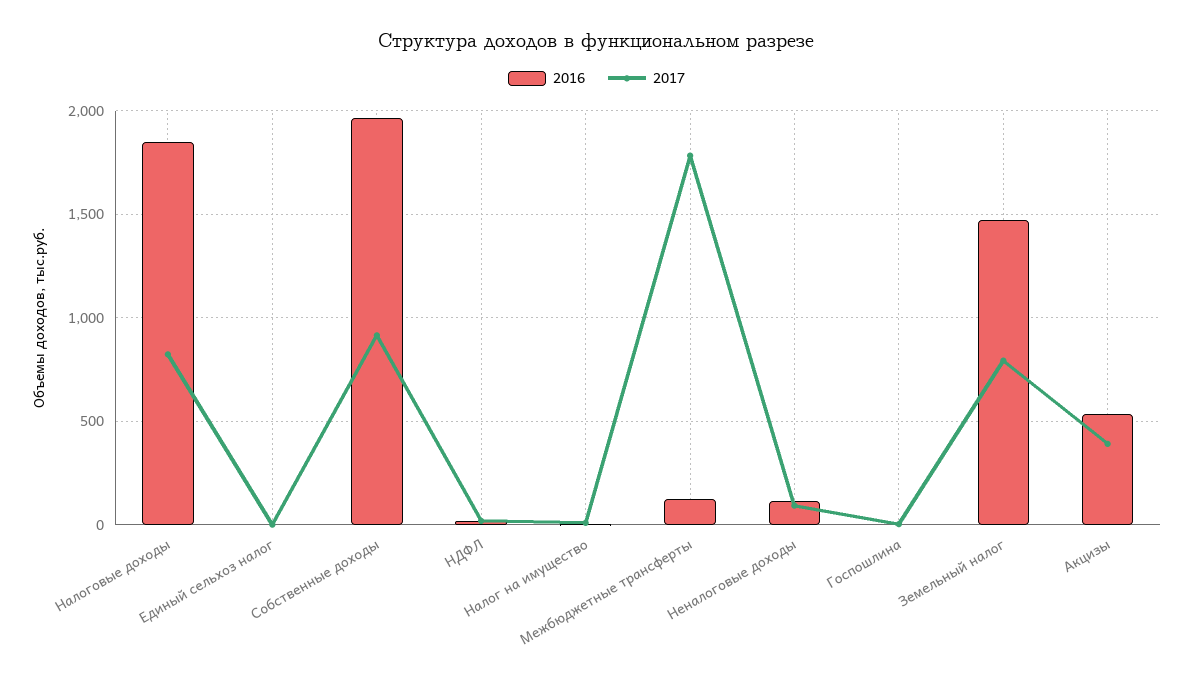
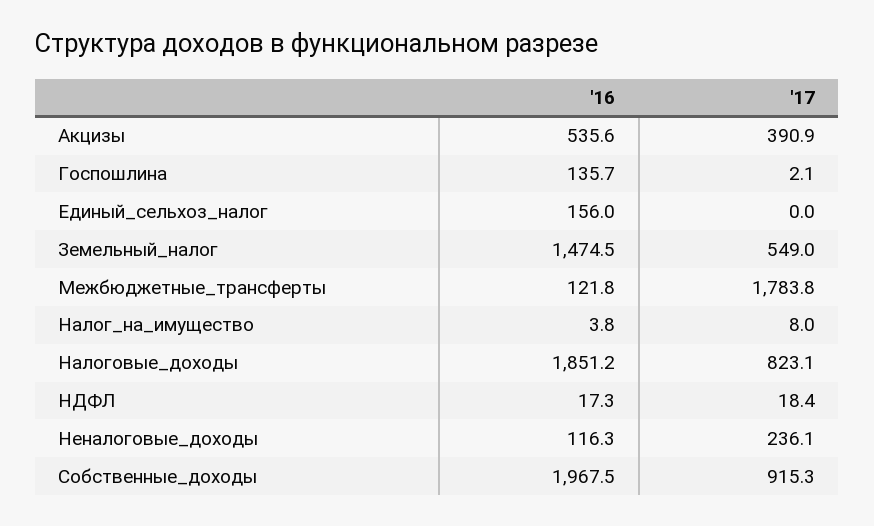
2016, Единый сельхоз налог: 0 -> 156
2017, Неналоговые доходы: 100 -> 236.1
2016, Госпошлина: 0 -> 135.7
2017, Земельный налог: 800 -> 549

